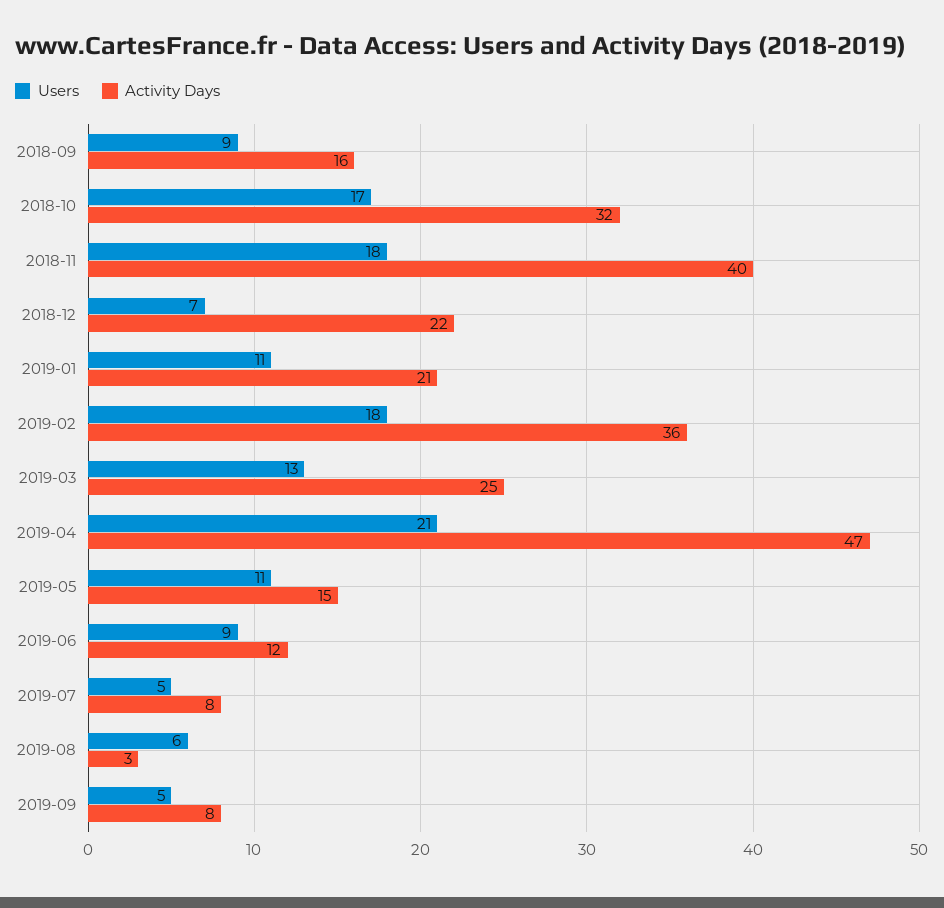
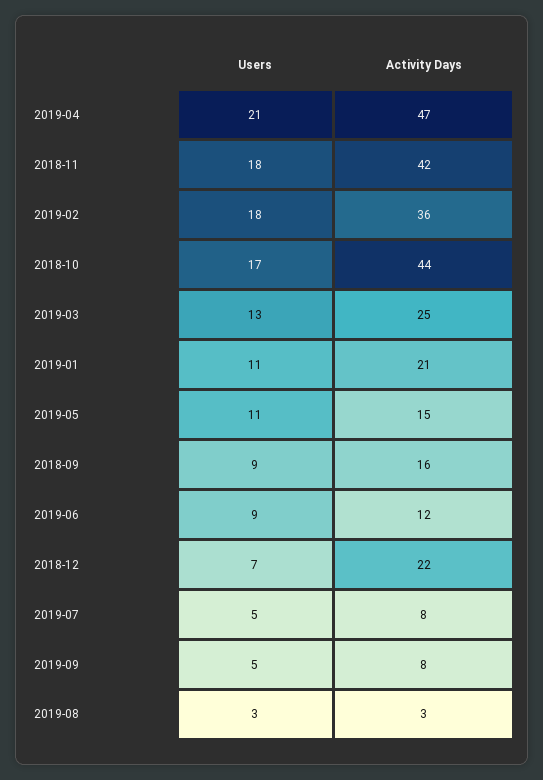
Activity Days, 2018-10: 32 -> 44
Activity Days, 2018-11: 40 -> 42
Users, 2019-08: 6 -> 3

